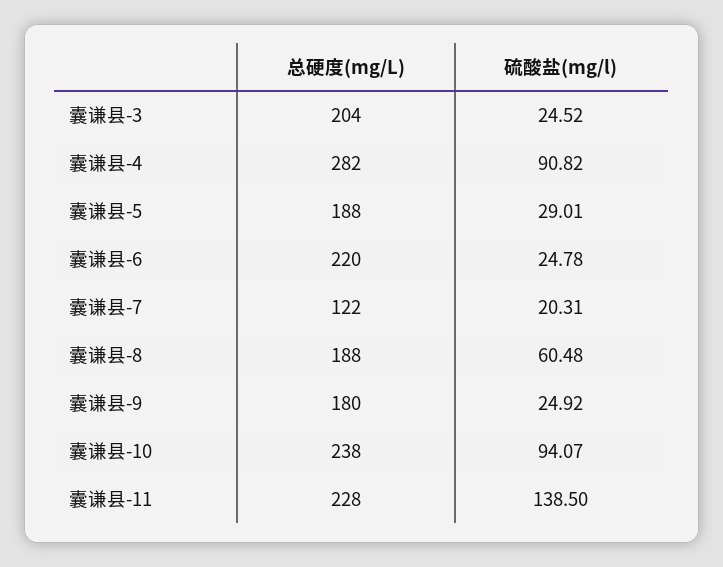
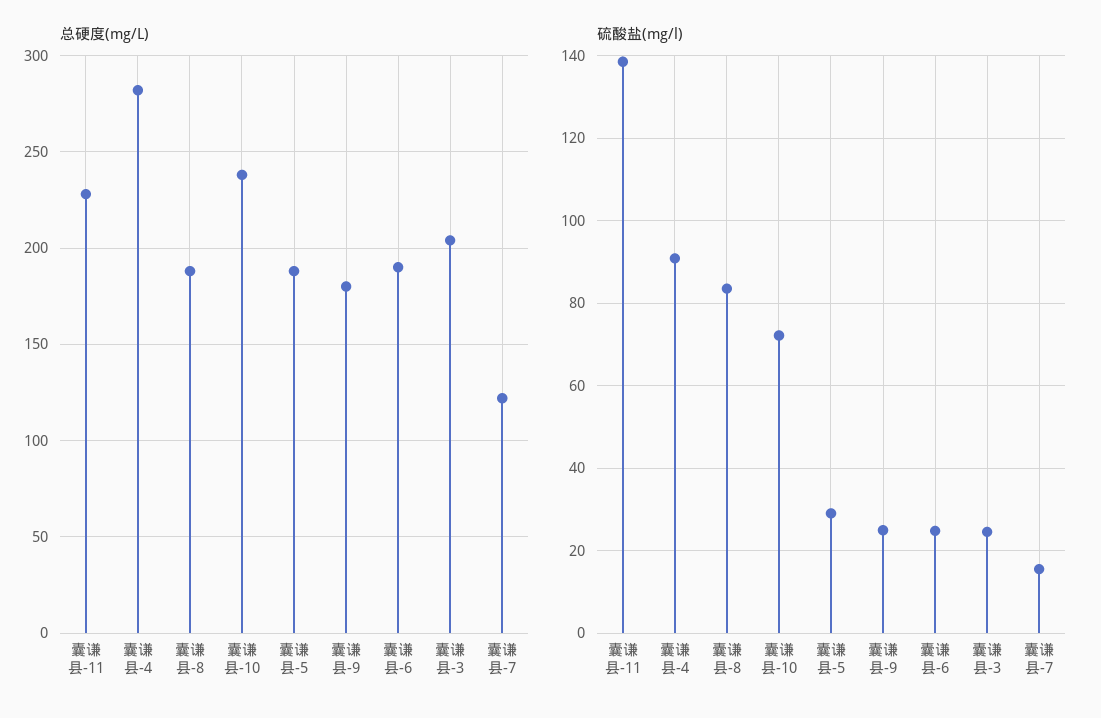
总硬度(mg/L), 囊谦县-6: 220 -> 190
硫酸盐(mg/l), 囊谦县-7: 20.31 -> 16
硫酸盐(mg/l), 囊谦县-8: 60.48 -> 84
硫酸盐(mg/l), 囊谦县-10: 94.07 -> 72

